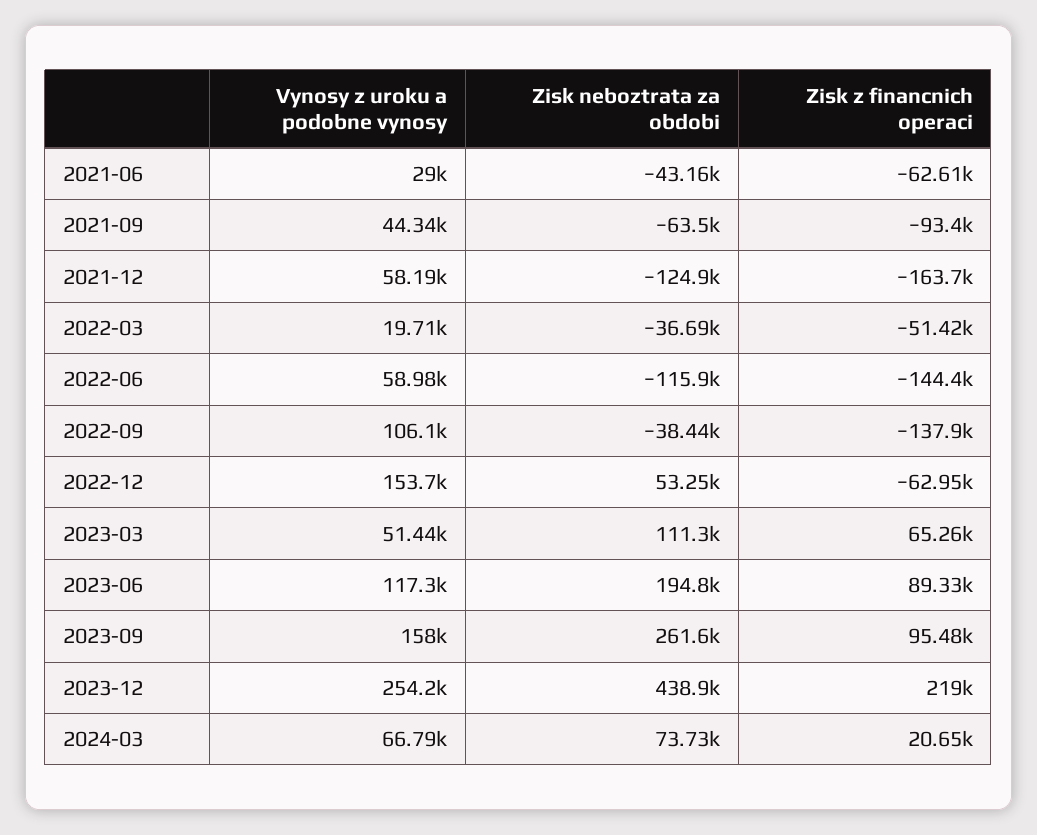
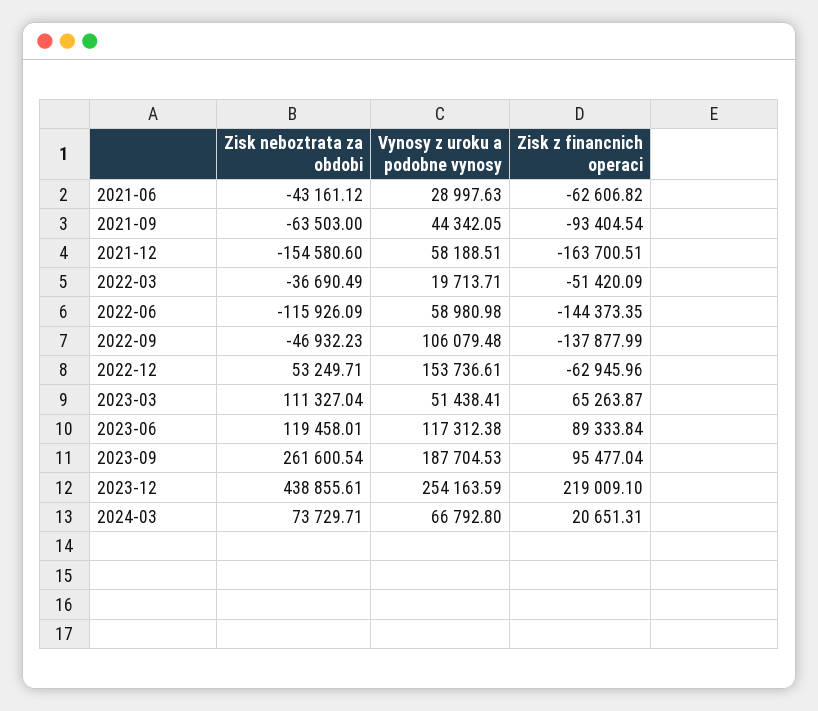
Zisk neboztrata za obdobi, 2021-12: -124900 -> -154580.6
Zisk neboztrata za obdobi, 2022-09: -38440 -> -46932.23
Zisk neboztrata za obdobi, 2023-06: 194800 -> 119458.01
Vynosy z uroku a podobne vynosy, 2023-09: 158000 -> 187704.53

